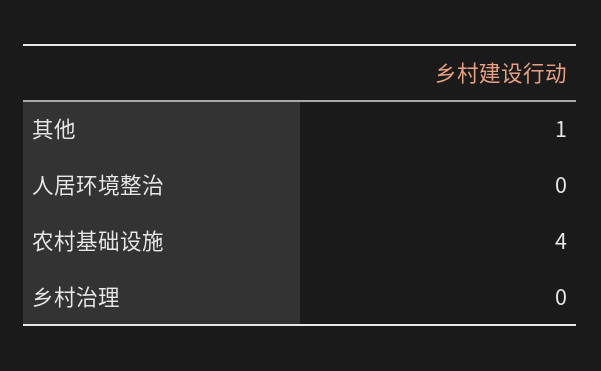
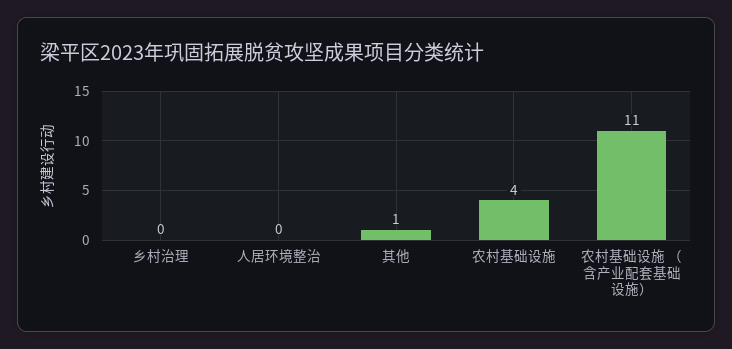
农村基础设施 （含产业配套基础设施）: none -> 11

